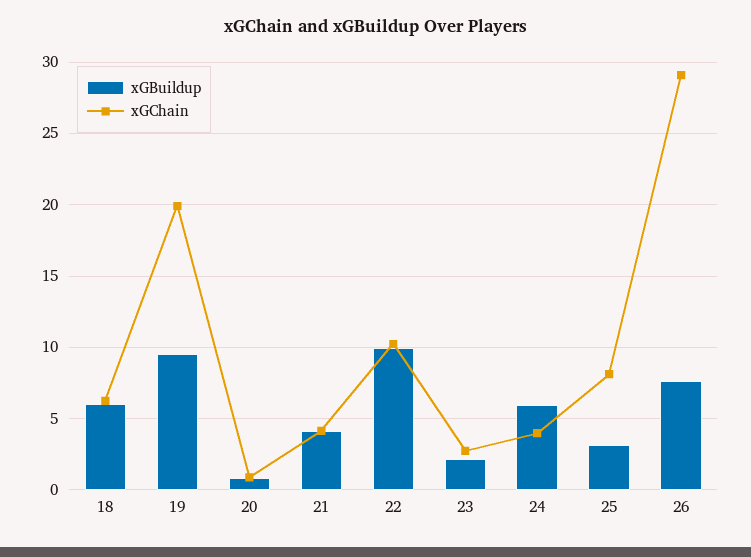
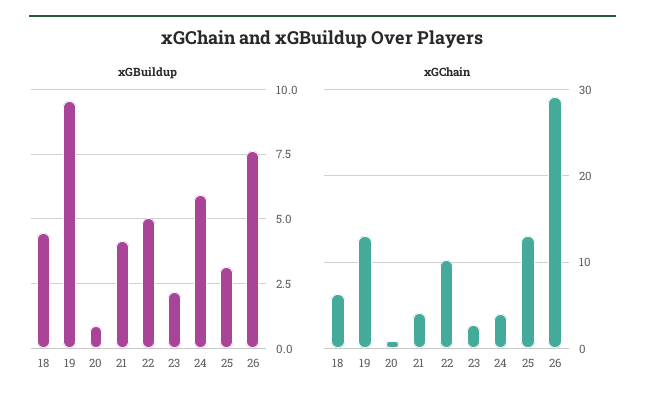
xGBuildup, 18: 6 -> 4.5
xGChain, 19: 20 -> 13
xGBuildup, 22: 10 -> 5
xGChain, 25: 8 -> 13

